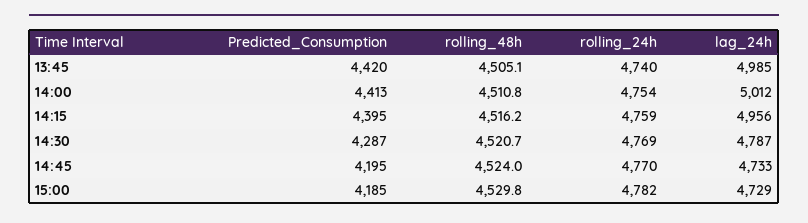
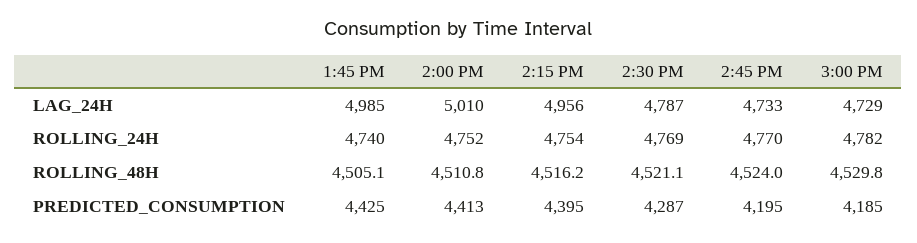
Predicted_Consumption, 13:45: 4420 -> 4425
rolling_24h, 14:00: 4754 -> 4752
lag_24h, 14:00: 5012 -> 5010
rolling_24h, 14:15: 4759 -> 4754
rolling_48h, 14:30: 4520.7 -> 4521.1

